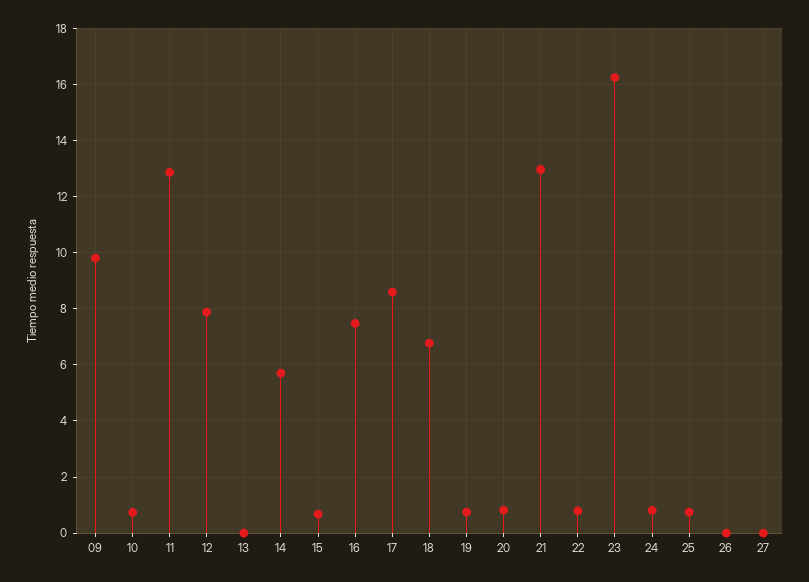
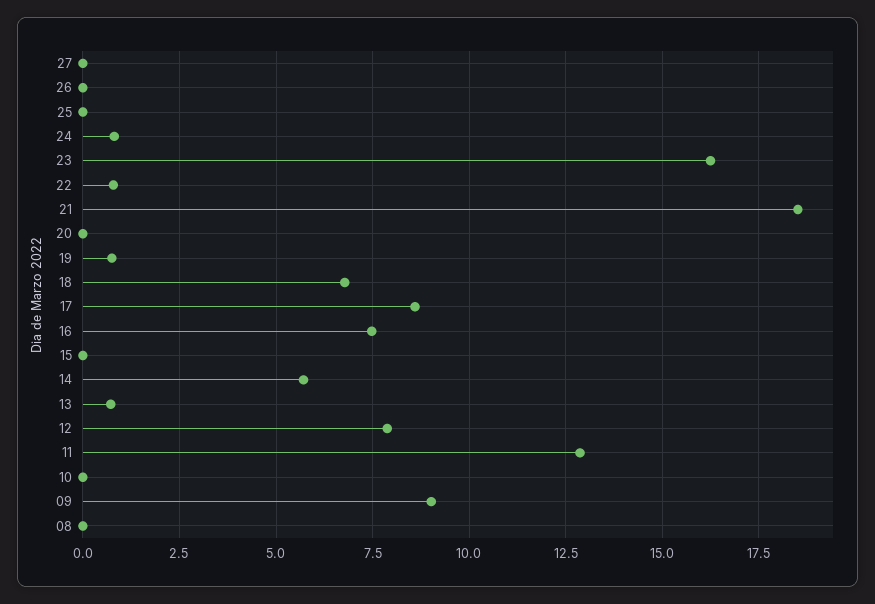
09: 9.75 -> 9
10: 0.75 -> 0
13: 0 -> 0.75
15: 0.75 -> 0
20: 0.75 -> 0
21: 13 -> 18.5
25: 0.75 -> 0
08: none -> 0

